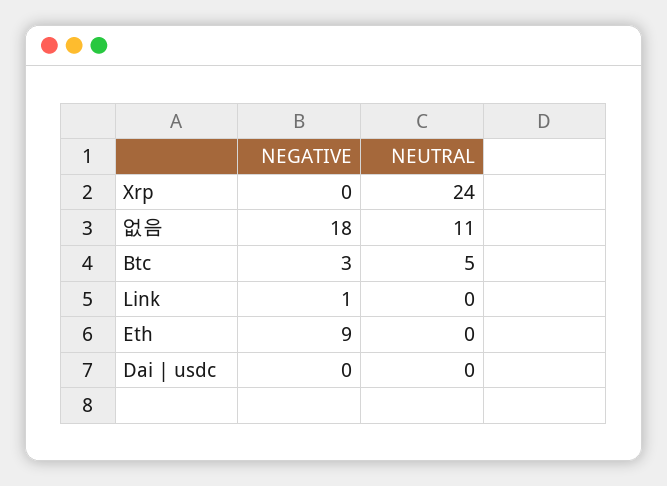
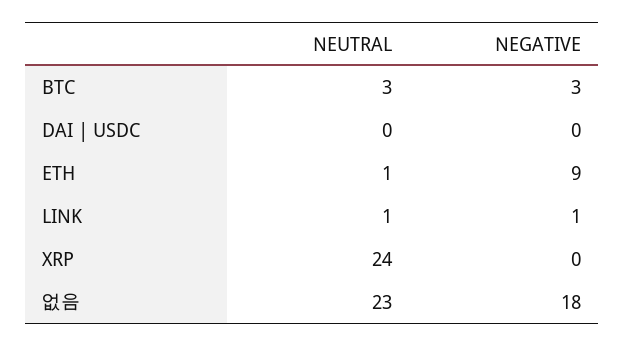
NEUTRAL, 없음: 11 -> 23
NEUTRAL, Btc: 5 -> 3
NEUTRAL, Link: 0 -> 1
NEUTRAL, Eth: 0 -> 1

